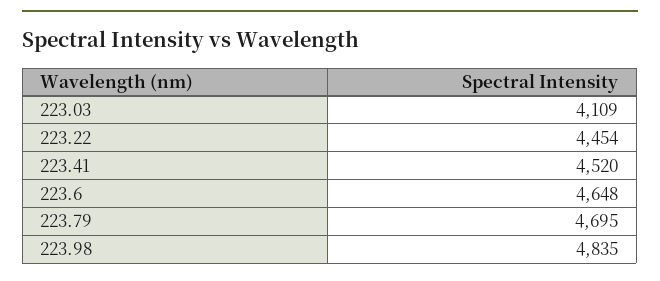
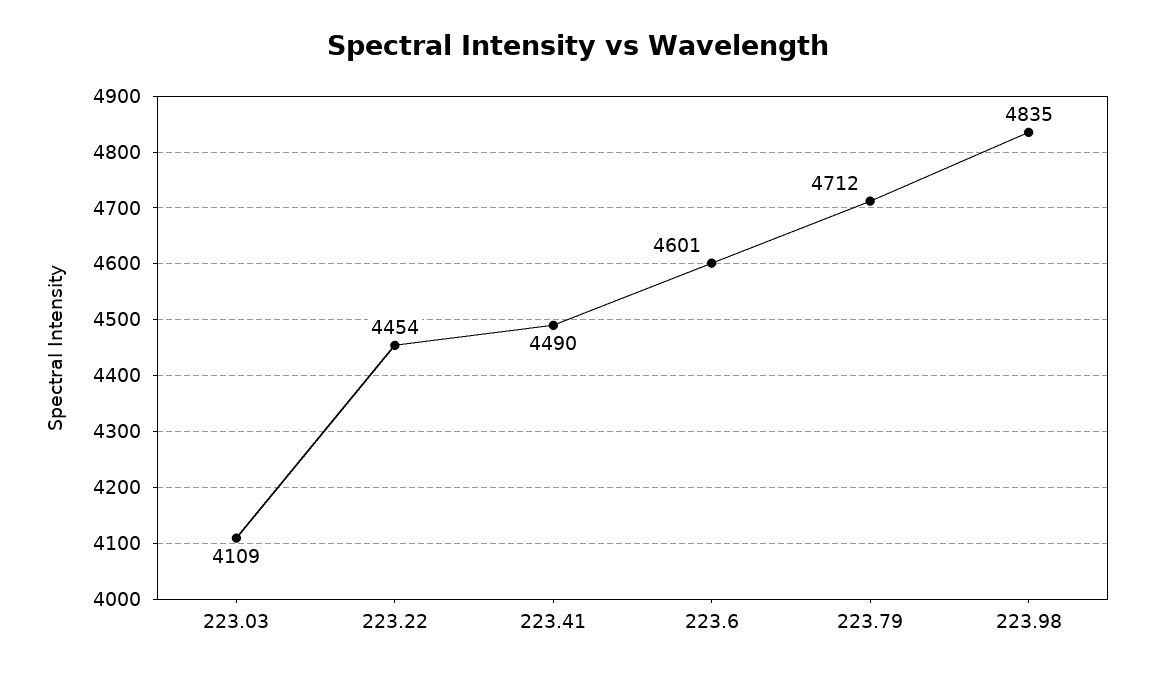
223.41: 4520 -> 4490
223.6: 4648 -> 4601
223.79: 4695 -> 4712

